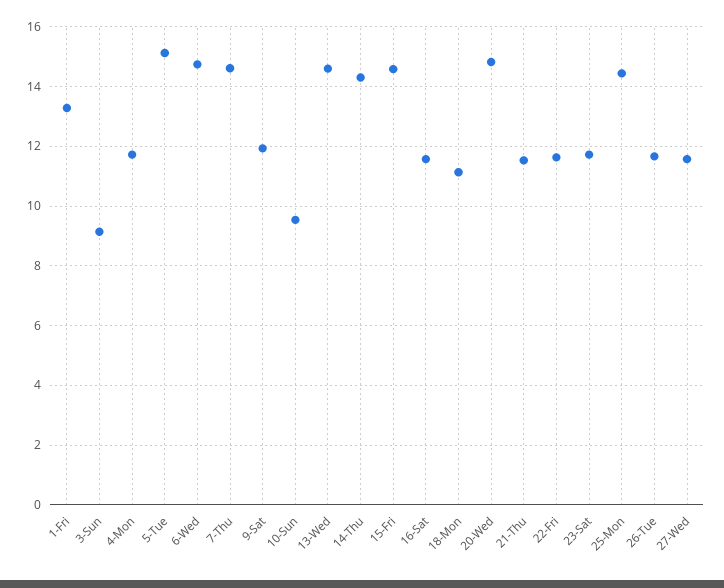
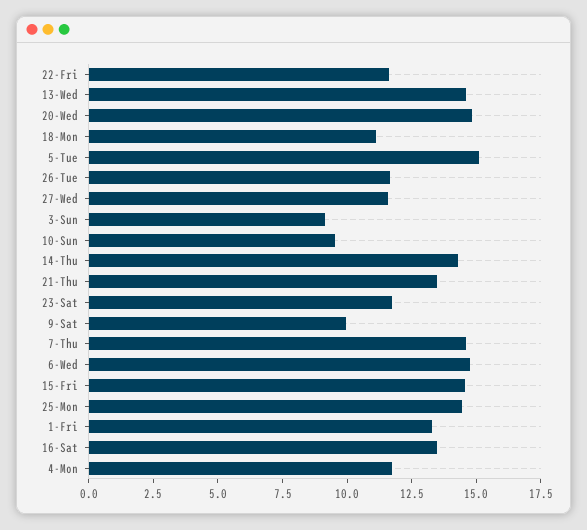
9-Sat: 12 -> 10
16-Sat: 11.5 -> 13.5
21-Thu: 11.5 -> 13.5

